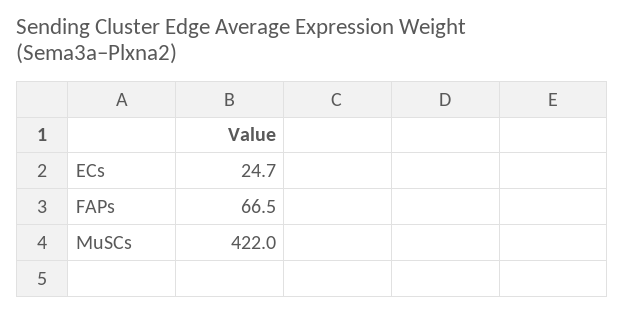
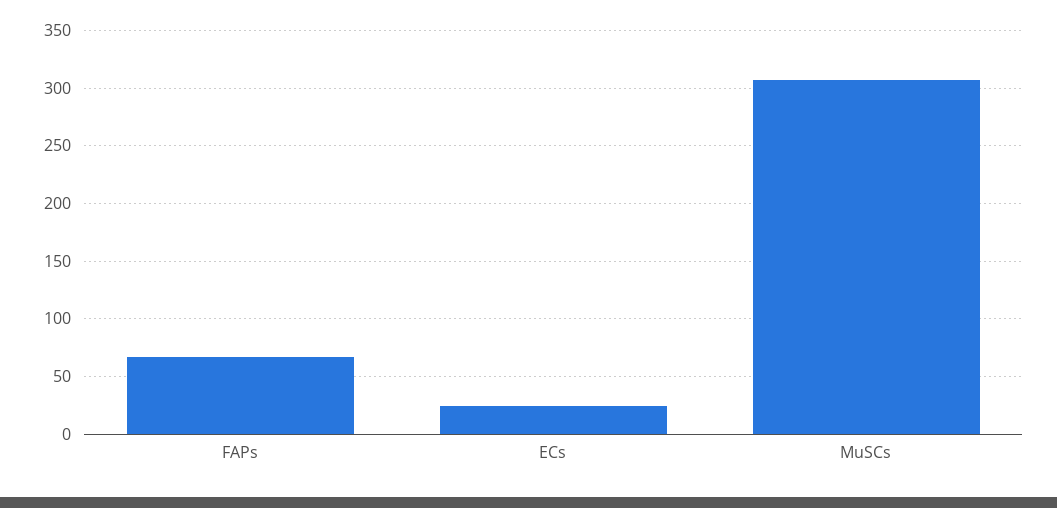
MuSCs: 422 -> 310

